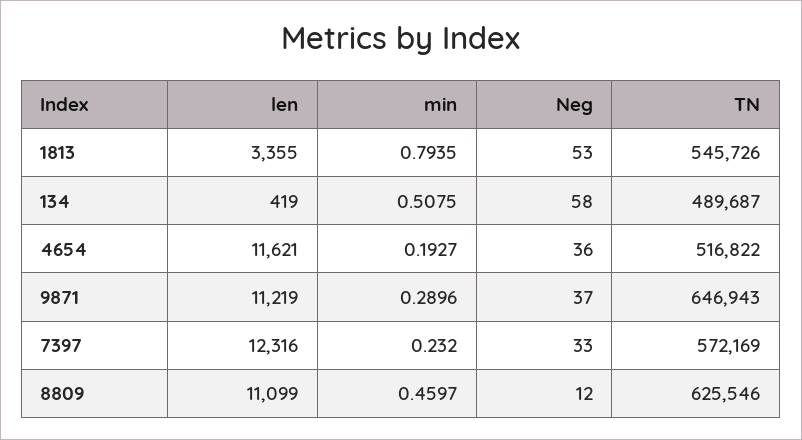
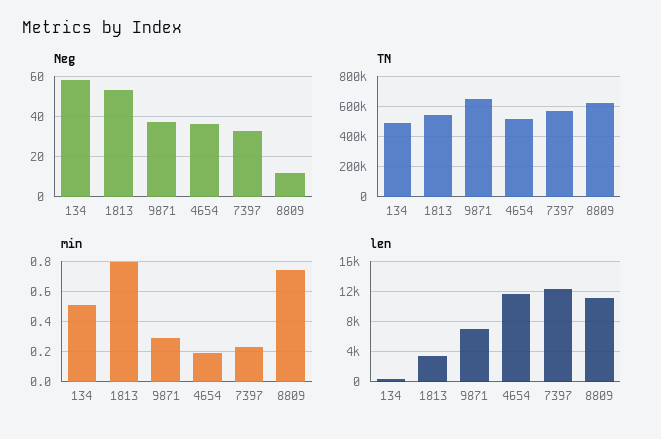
len, 9871: 11219 -> 7000
min, 8809: 0.4597 -> 0.75

